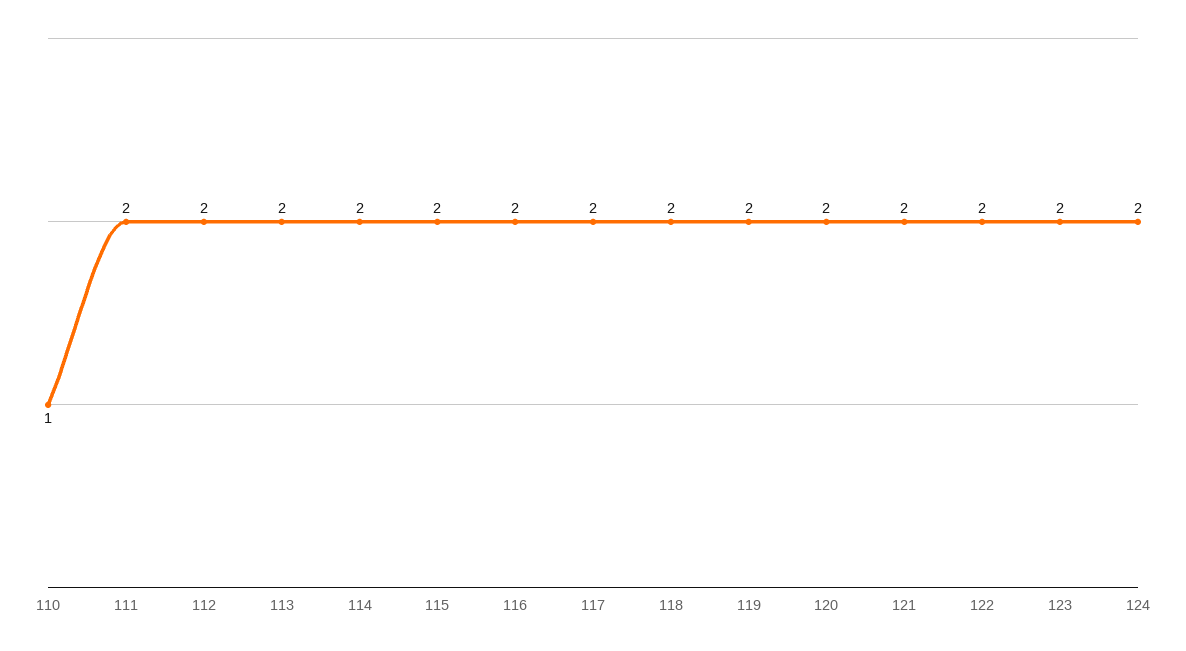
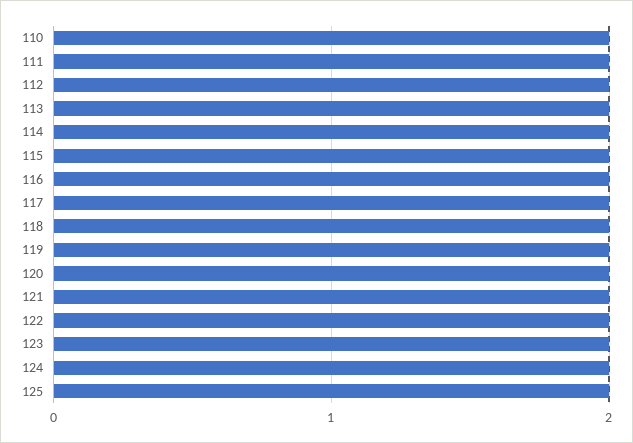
110: 1 -> 2
125: none -> 2

